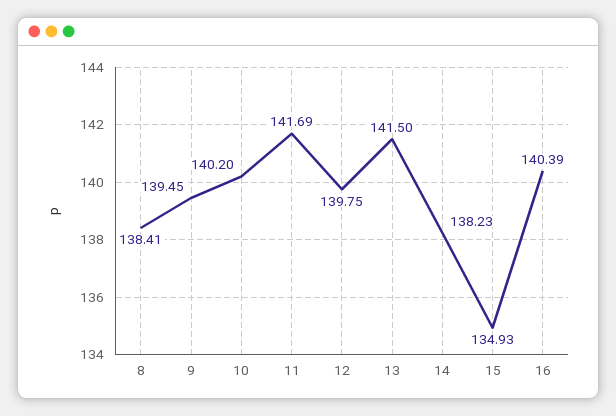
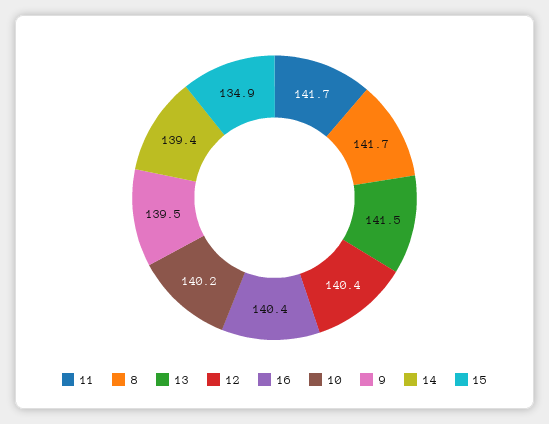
8: 138.41 -> 141.7
12: 139.75 -> 140.4
14: 138.23 -> 139.4

